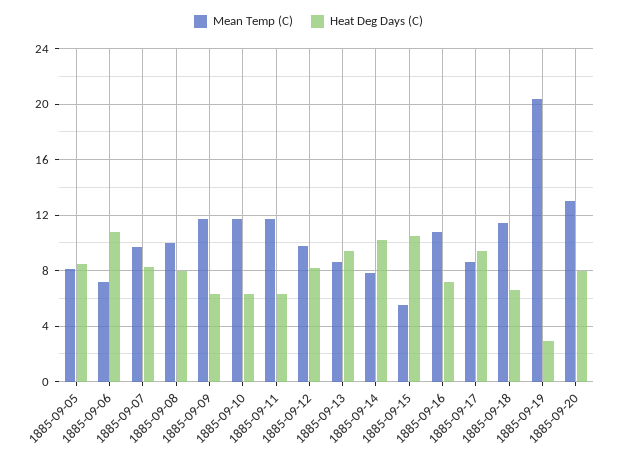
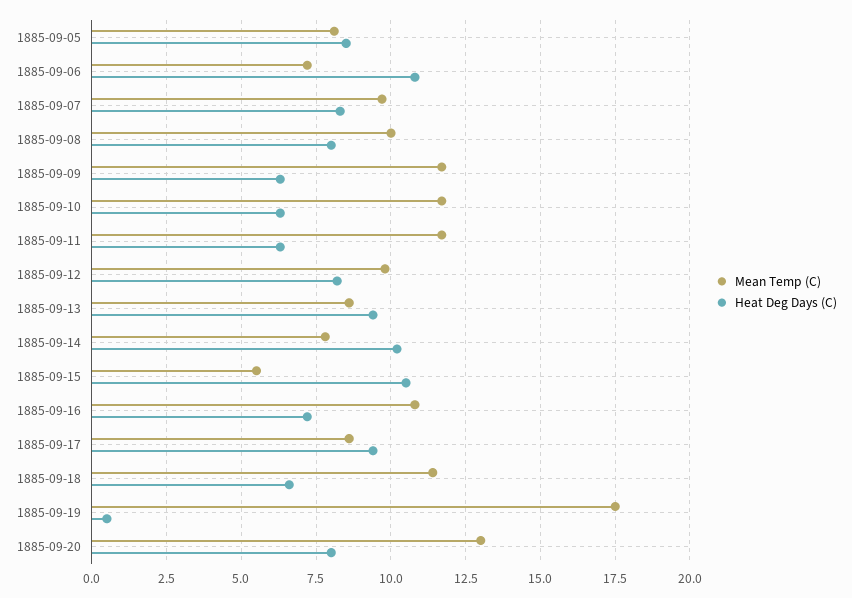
Mean Temp (C), 1885-09-19: 20.5 -> 17.5
Heat Deg Days (C), 1885-09-19: 3 -> 0.5

